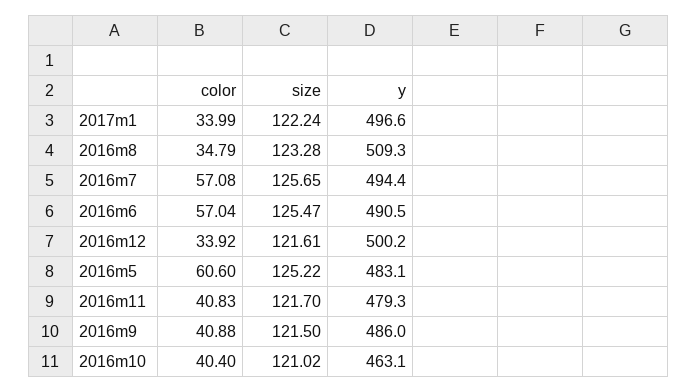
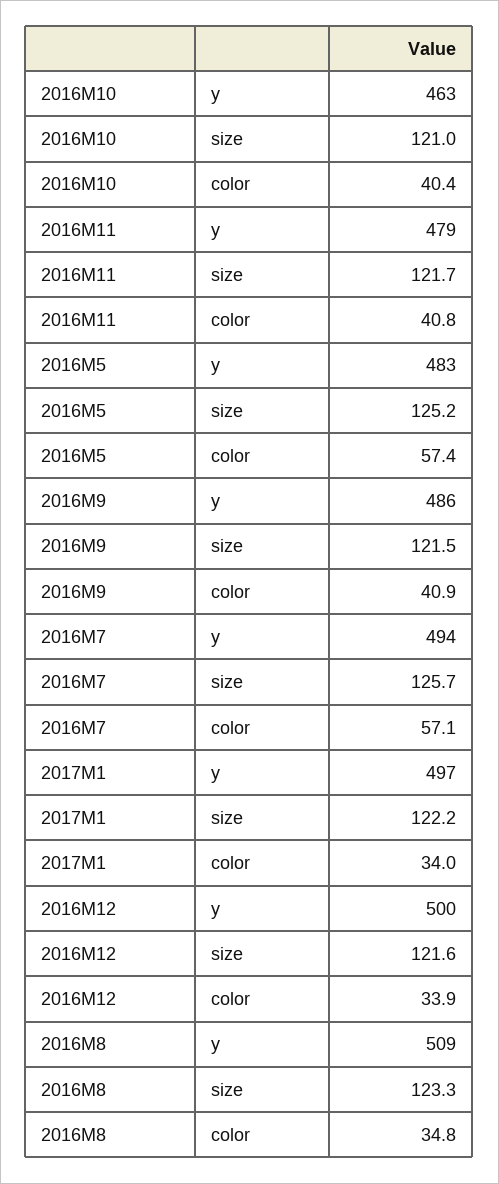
color, 2016m6: 57.04 -> none
size, 2016m6: 125.47 -> none
y, 2016m6: 490.5 -> none
color, 2016m5: 60.6 -> 57.4

